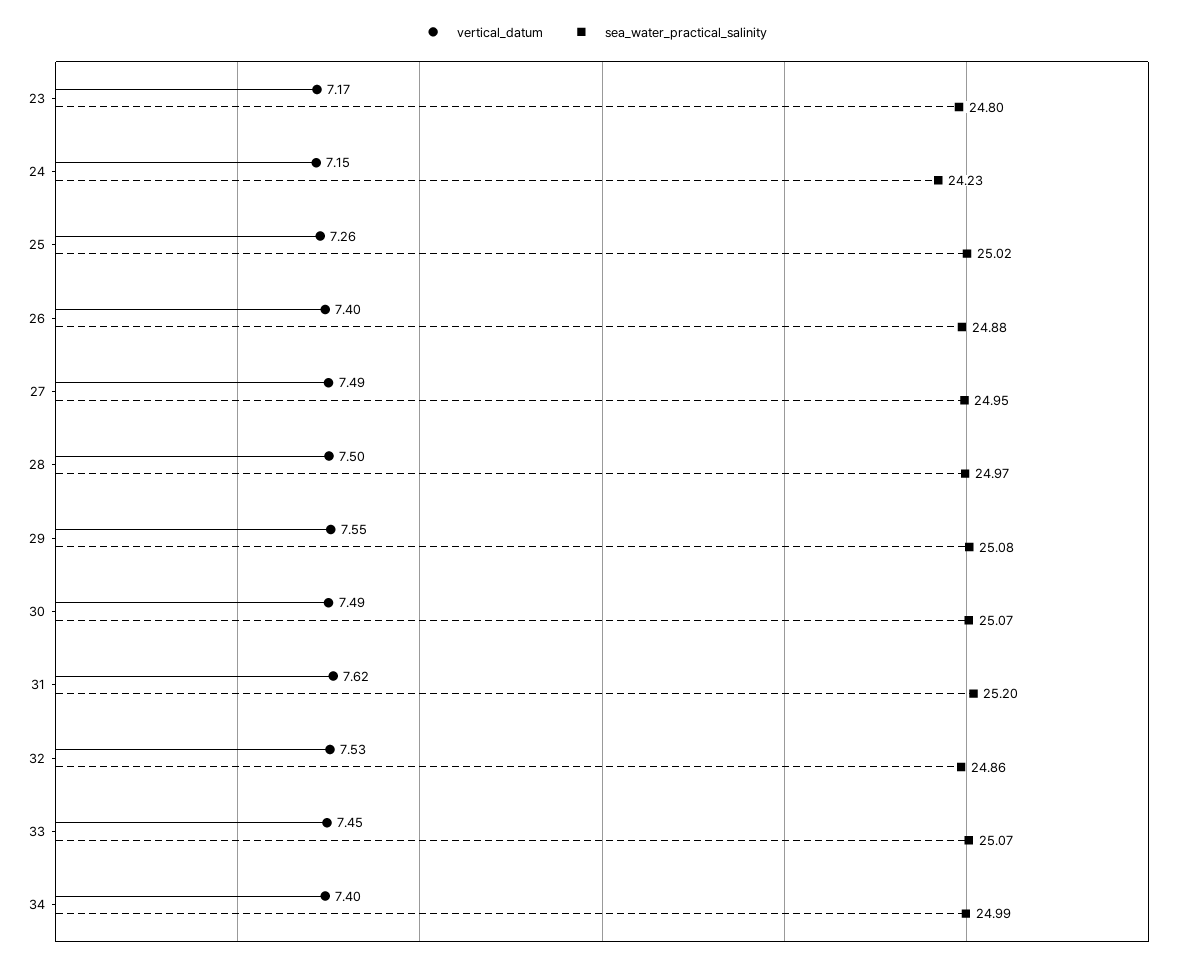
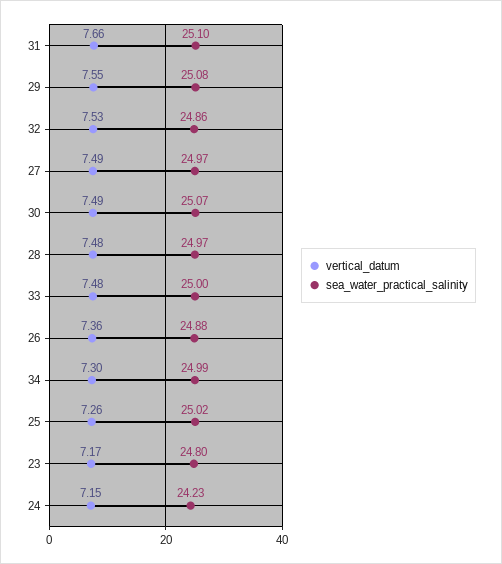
vertical_datum, 26: 7.4 -> 7.36
sea_water_practical_salinity, 27: 24.95 -> 24.97
vertical_datum, 28: 7.5 -> 7.48
vertical_datum, 31: 7.62 -> 7.66
sea_water_practical_salinity, 31: 25.2 -> 25.1
vertical_datum, 33: 7.45 -> 7.48
sea_water_practical_salinity, 33: 25.07 -> 25
vertical_datum, 34: 7.4 -> 7.3

